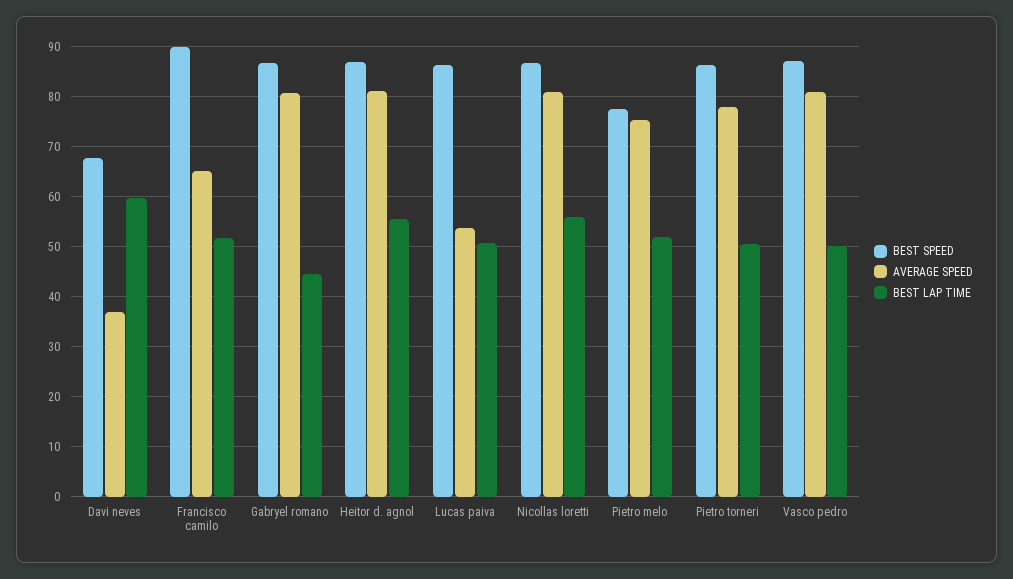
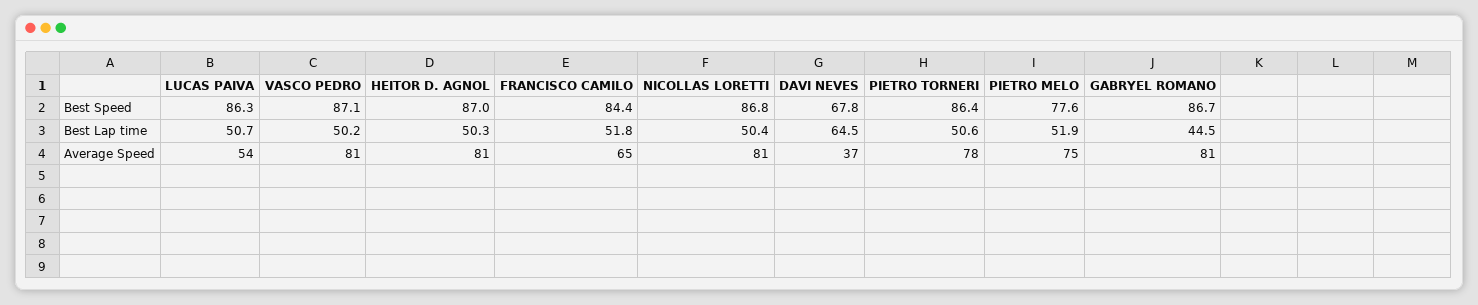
BEST LAP TIME, Davi neves: 60 -> 64.5
BEST SPEED, Francisco camilo: 90 -> 84.4
BEST LAP TIME, Heitor d. agnol: 56 -> 50.3
BEST LAP TIME, Nicollas loretti: 56 -> 50.4

